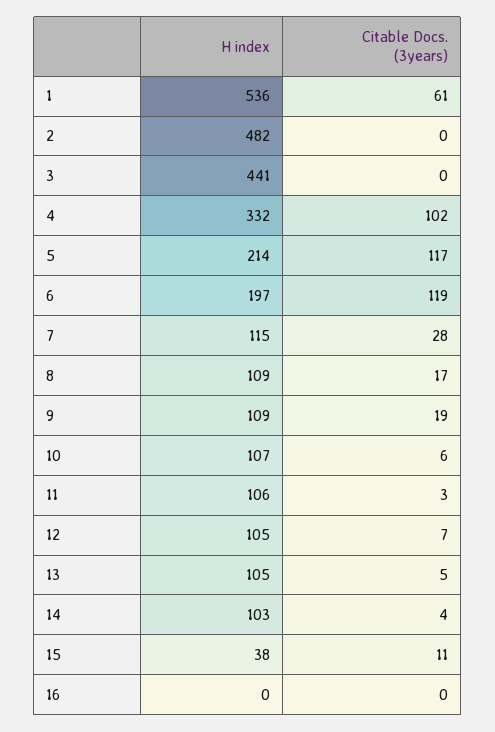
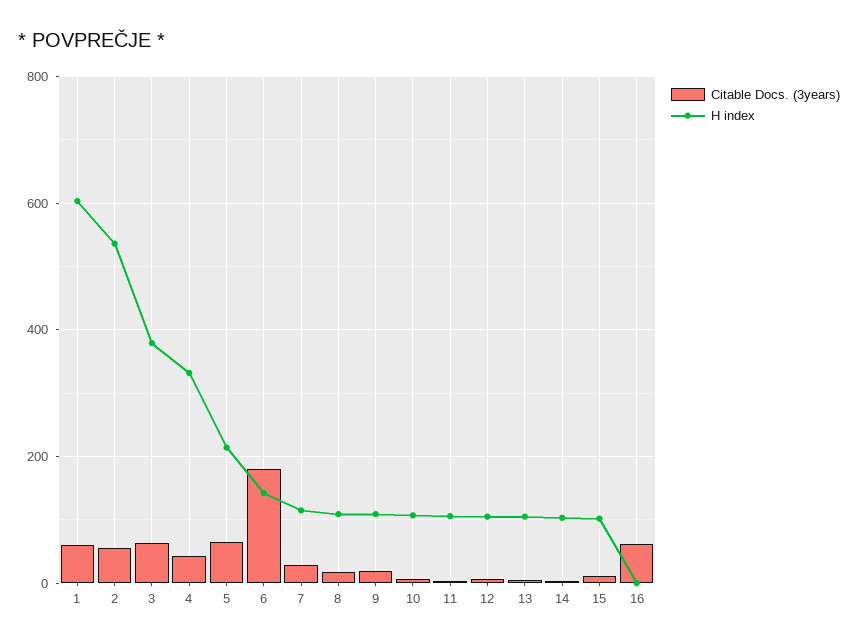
H index, 1: 536 -> 600
H index, 2: 482 -> 540
Citable Docs. (3years), 2: 0 -> 60
H index, 3: 441 -> 380
Citable Docs. (3years), 3: 0 -> 60
Citable Docs. (3years), 4: 102 -> 40
Citable Docs. (3years), 5: 117 -> 60
H index, 6: 197 -> 140
Citable Docs. (3years), 6: 119 -> 180
H index, 15: 38 -> 100
Citable Docs. (3years), 16: 0 -> 60

